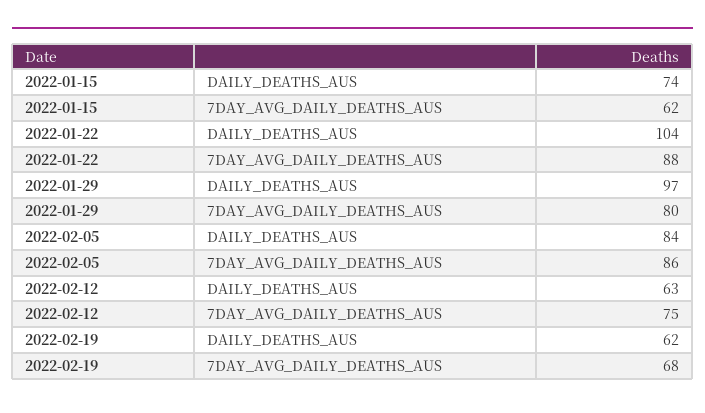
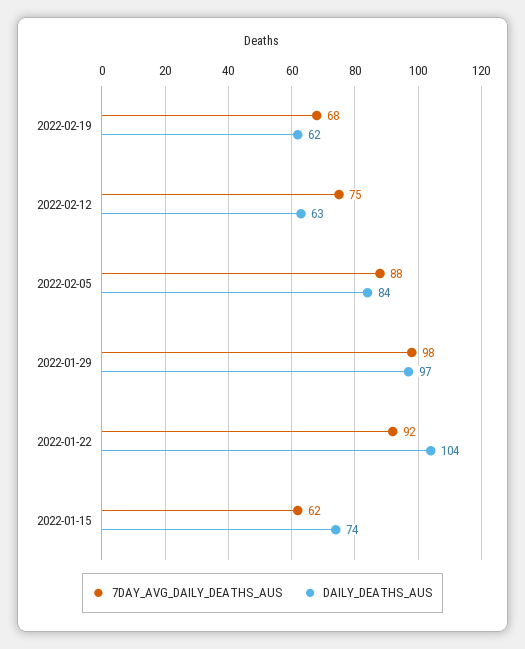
7DAY_AVG_DAILY_DEATHS_AUS, 2022-01-22: 88 -> 92
7DAY_AVG_DAILY_DEATHS_AUS, 2022-01-29: 80 -> 98
7DAY_AVG_DAILY_DEATHS_AUS, 2022-02-05: 86 -> 88

